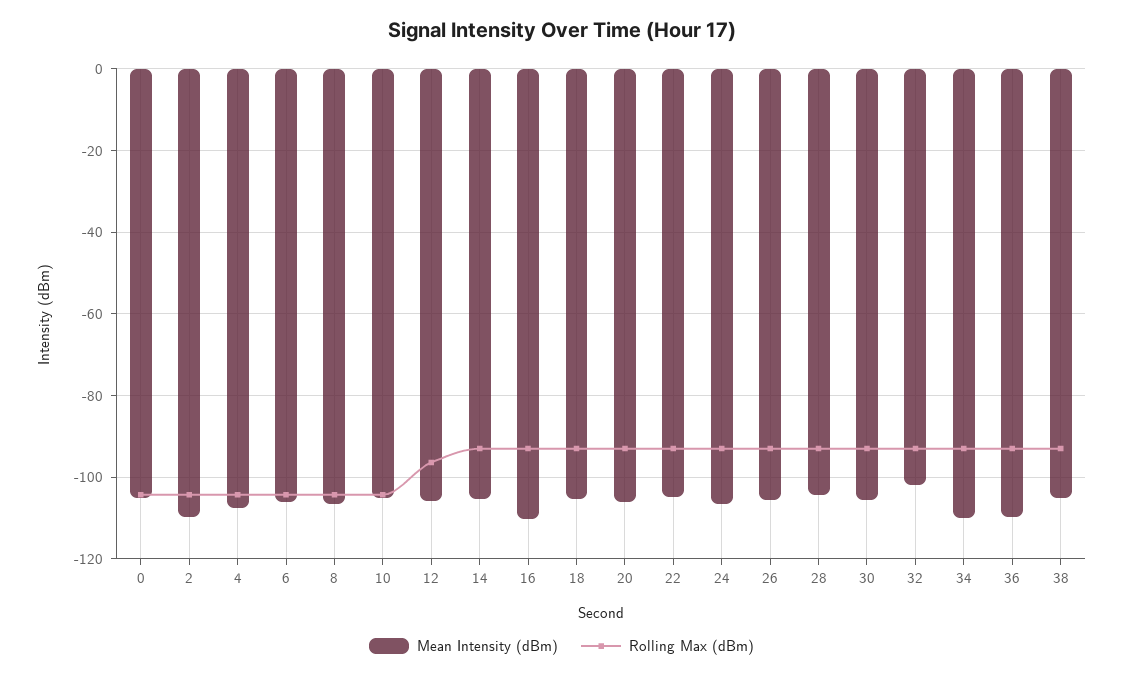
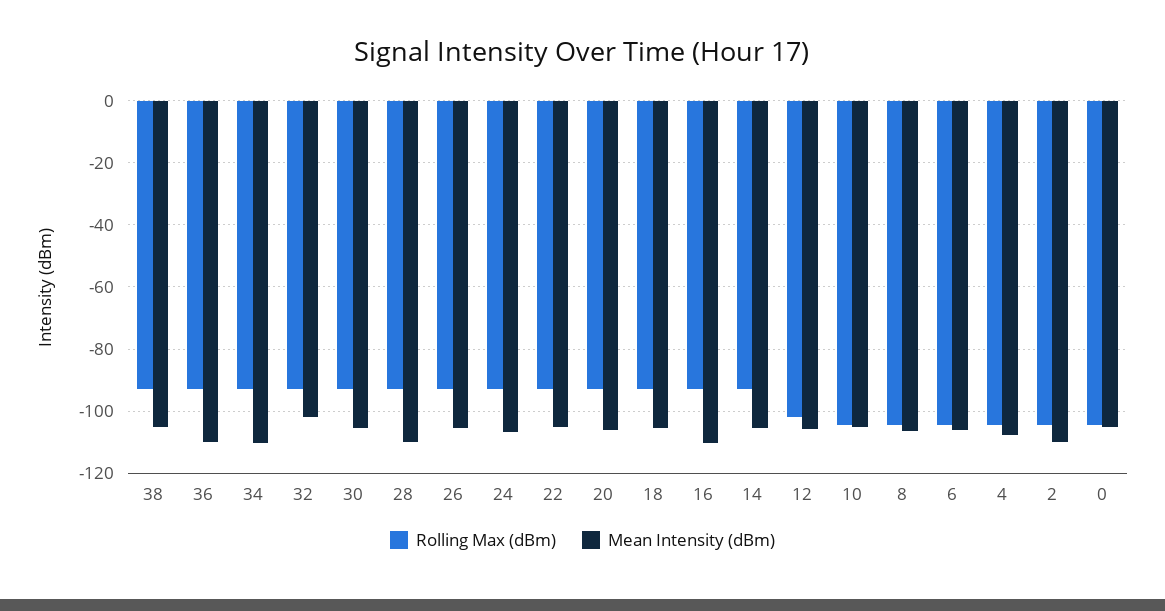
Rolling Max (dBm), 12: -96 -> -102
Mean Intensity (dBm), 28: -104 -> -110

